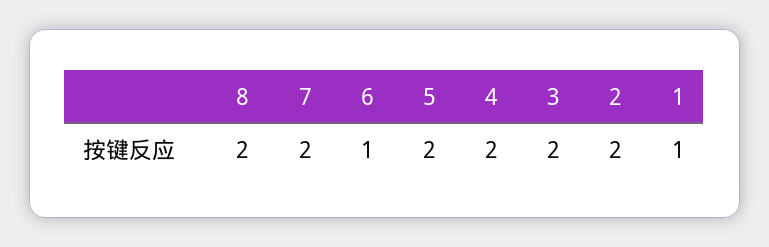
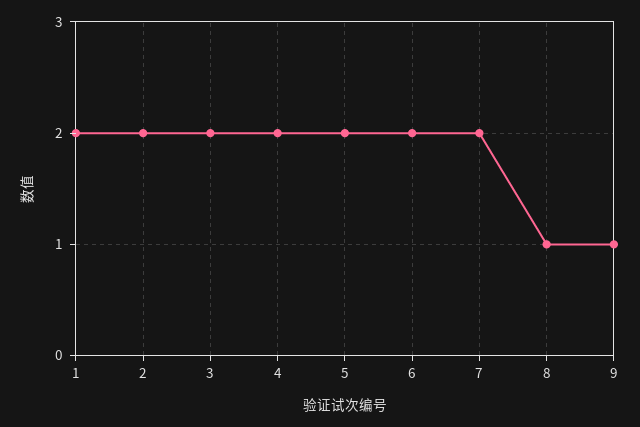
8: 2 -> 1
6: 1 -> 2
1: 1 -> 2
9: none -> 1

